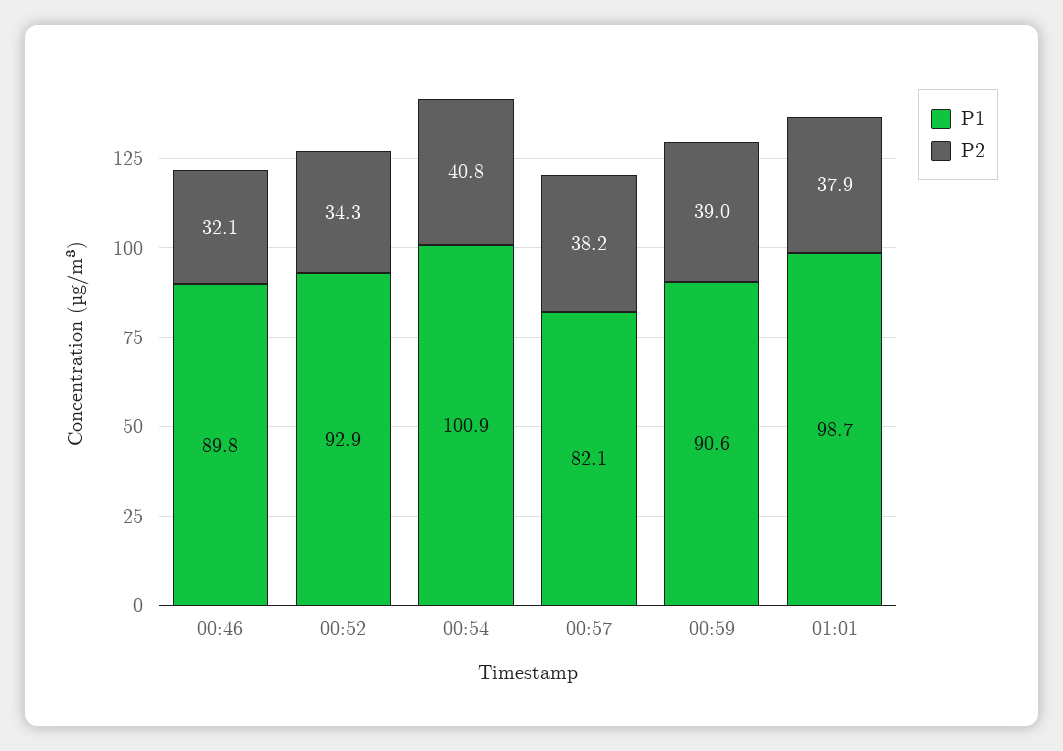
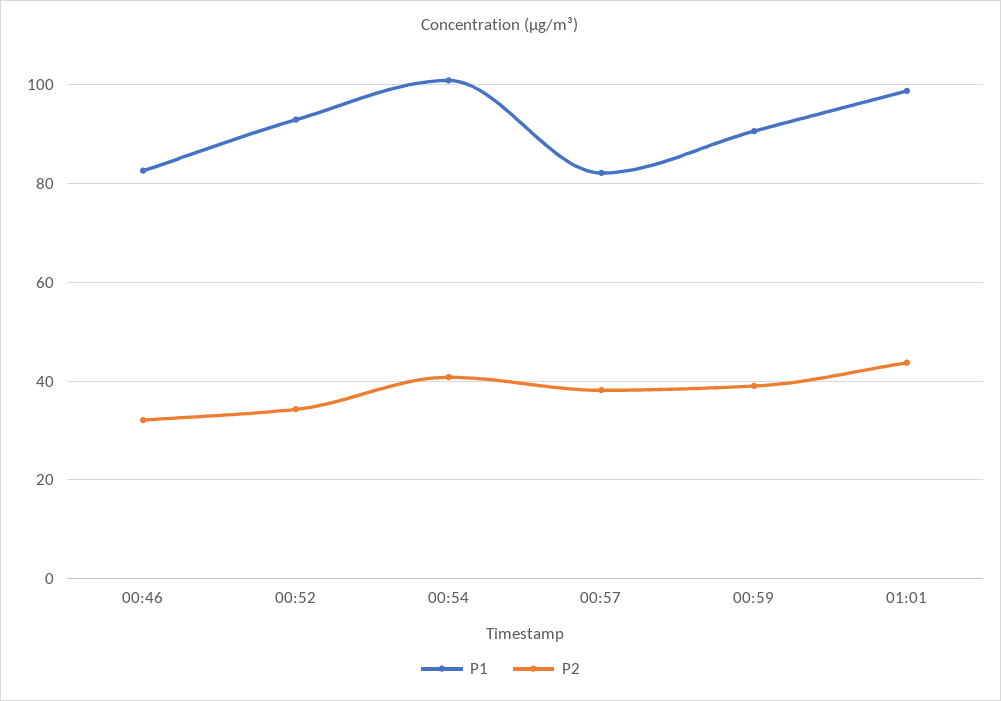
P1, 00:46: 89.8 -> 82
P2, 01:01: 37.9 -> 44

